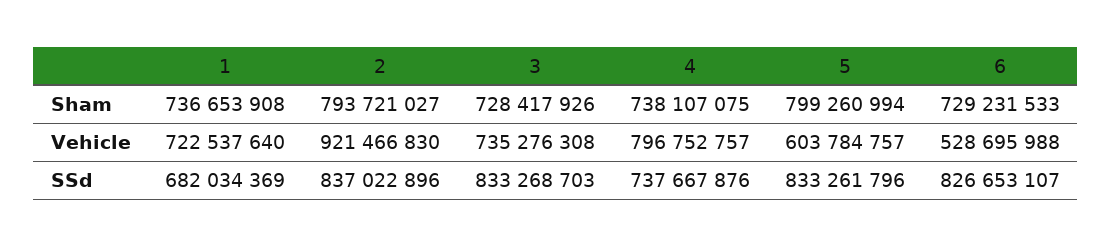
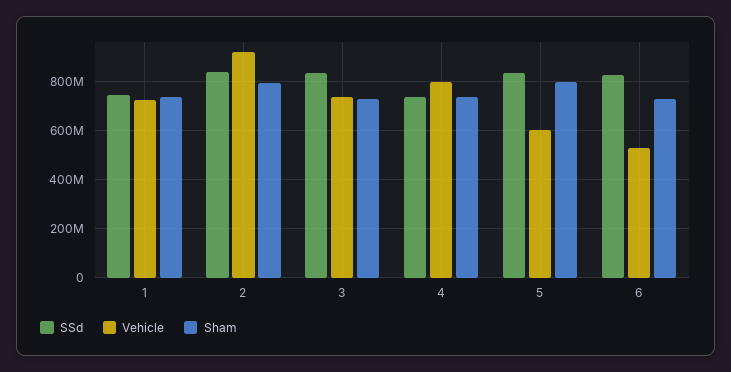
SSd, 1: 682034369 -> 750000000

